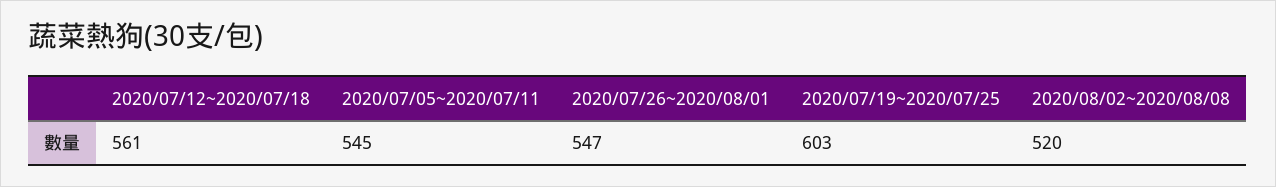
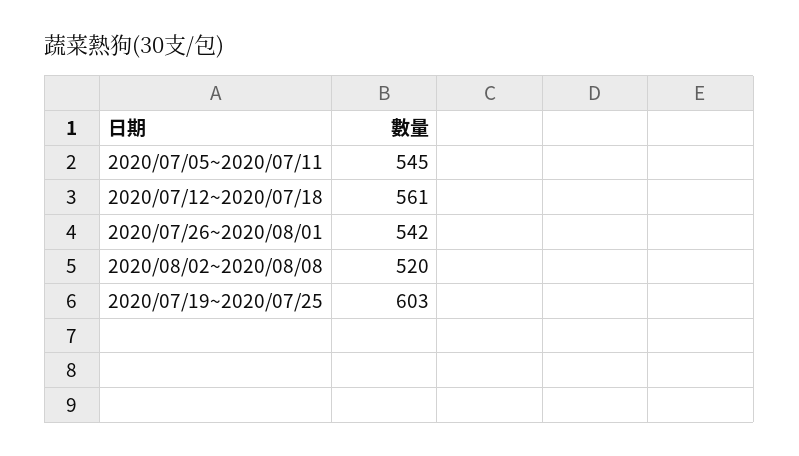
2020/07/26~2020/08/01: 547 -> 542

